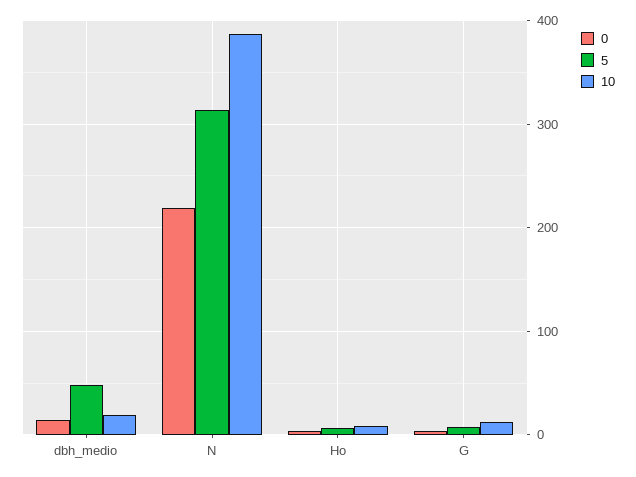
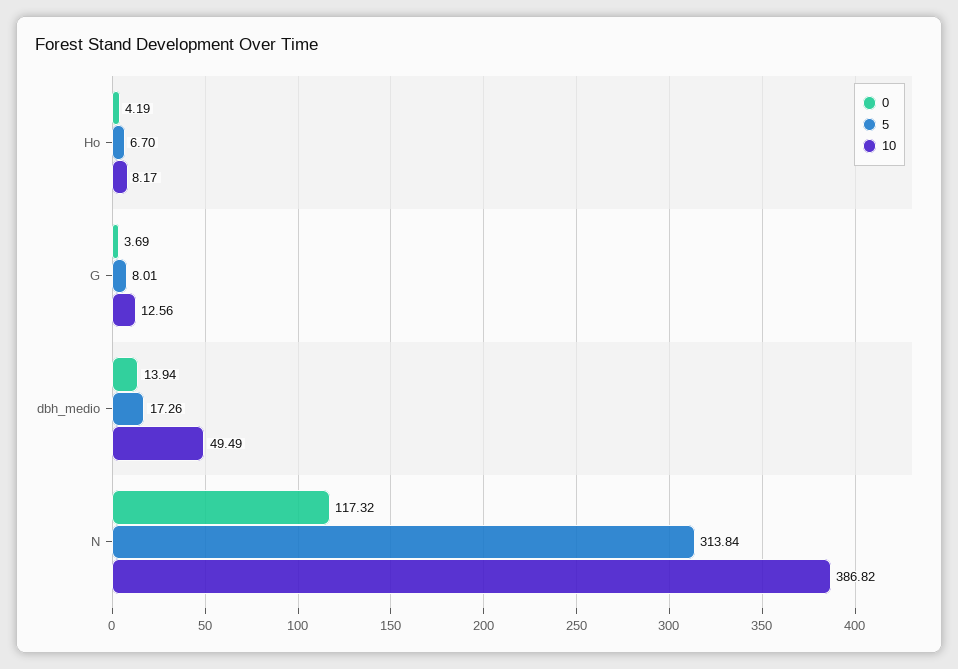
5, dbh_medio: 50 -> 17.26
10, dbh_medio: 20 -> 49.49
0, N: 220 -> 117.32

